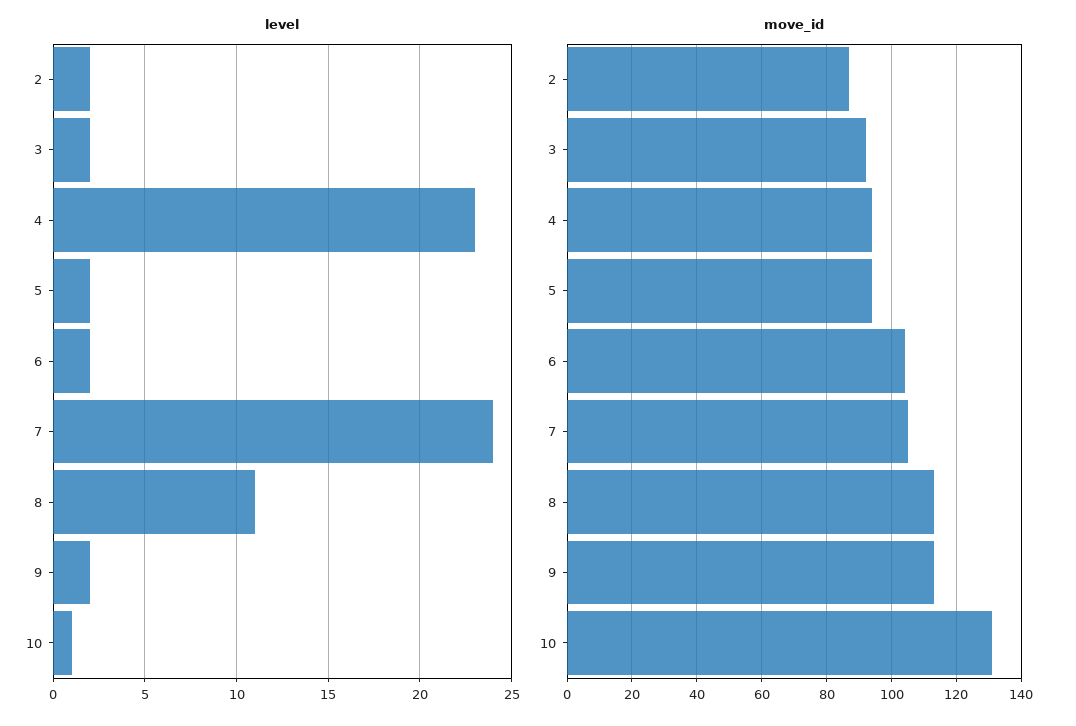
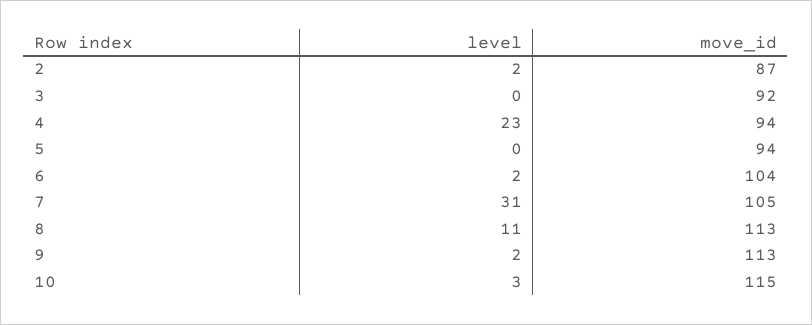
level, 3: 2 -> 0
level, 5: 2 -> 0
level, 7: 24 -> 31
level, 10: 1 -> 3
move_id, 10: 130 -> 115

